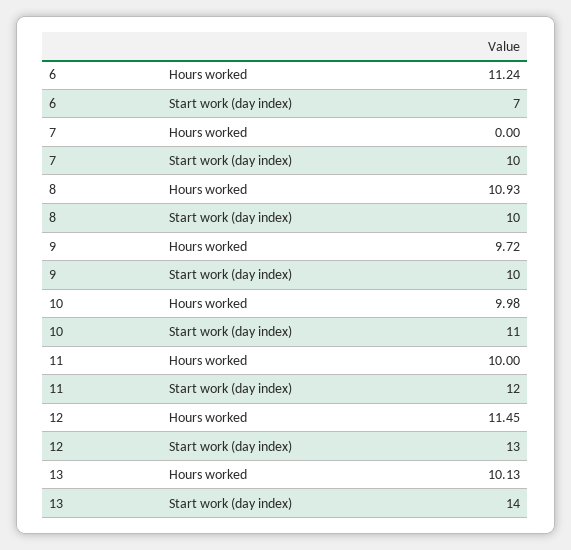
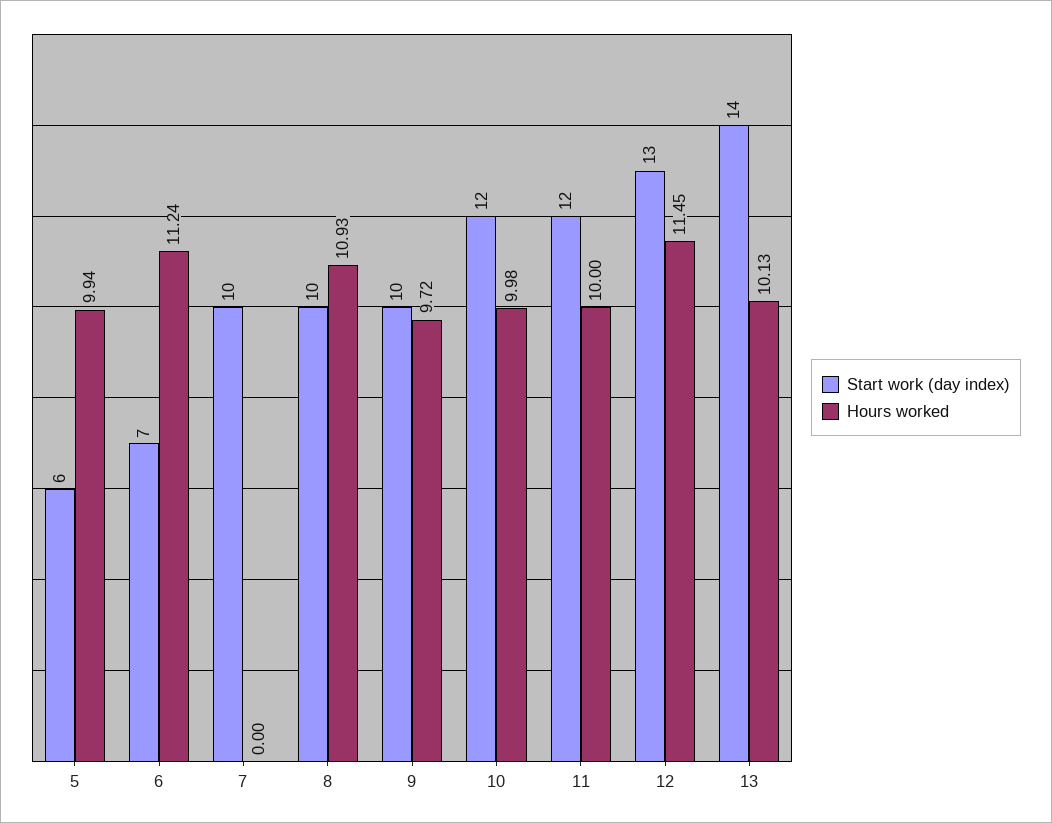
Start work (day index), 10: 11 -> 12
Start work (day index), 5: none -> 6
Hours worked, 5: none -> 9.94

